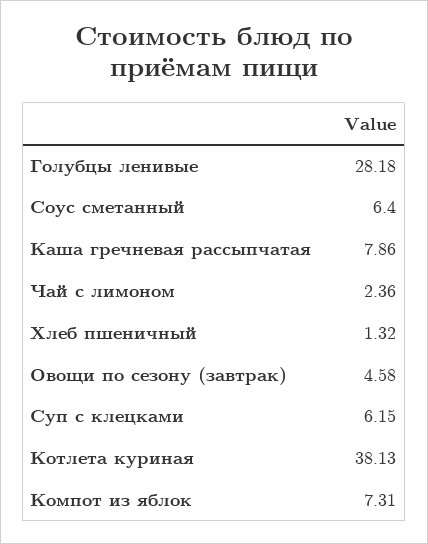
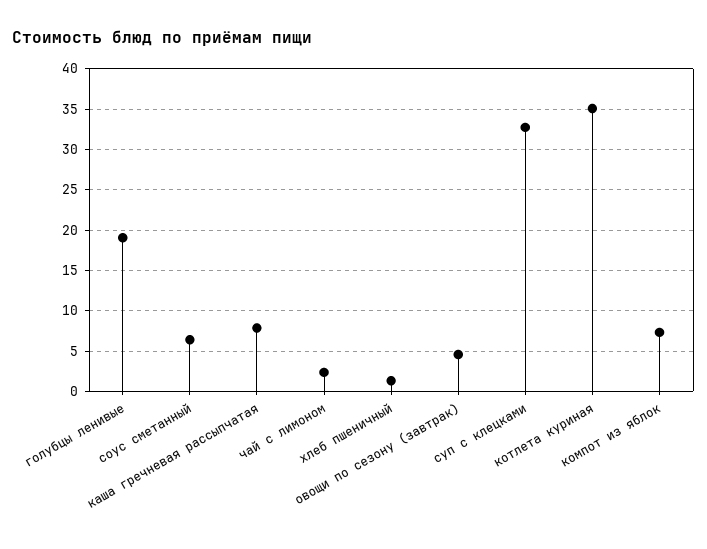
Голубцы ленивые: 28.18 -> 19
Суп с клецками: 6.15 -> 33
Котлета куриная: 38.13 -> 35

